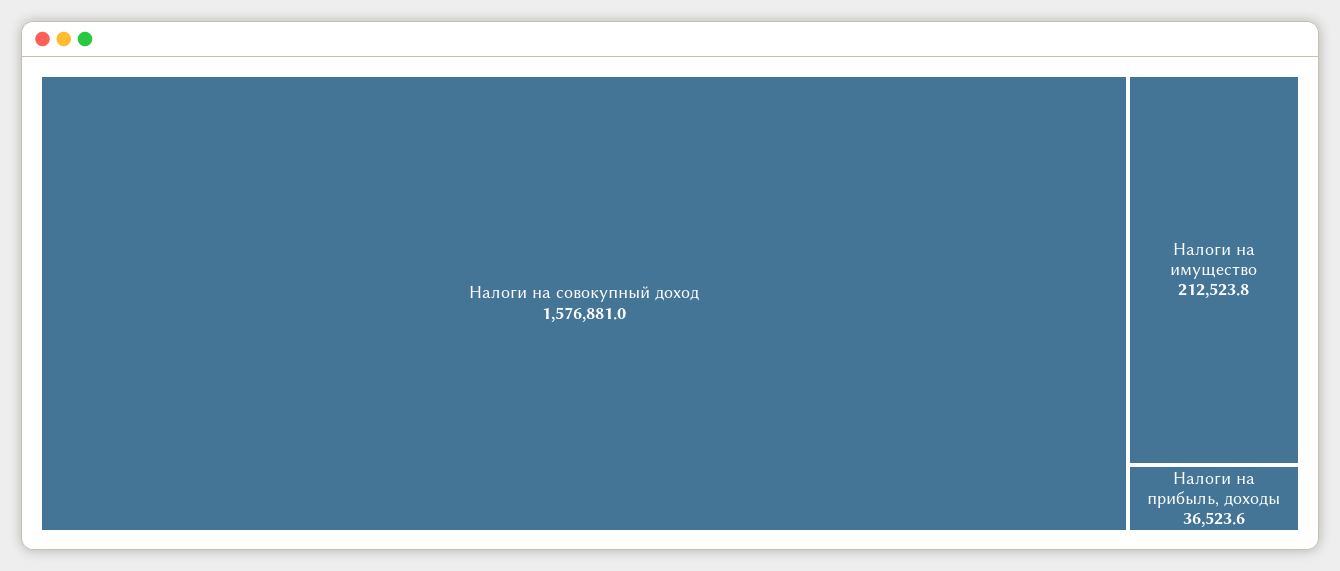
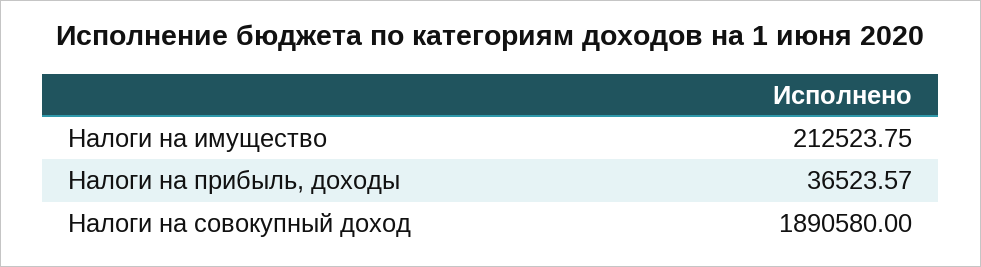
Налоги на совокупный доход: 1576881 -> 1890580

